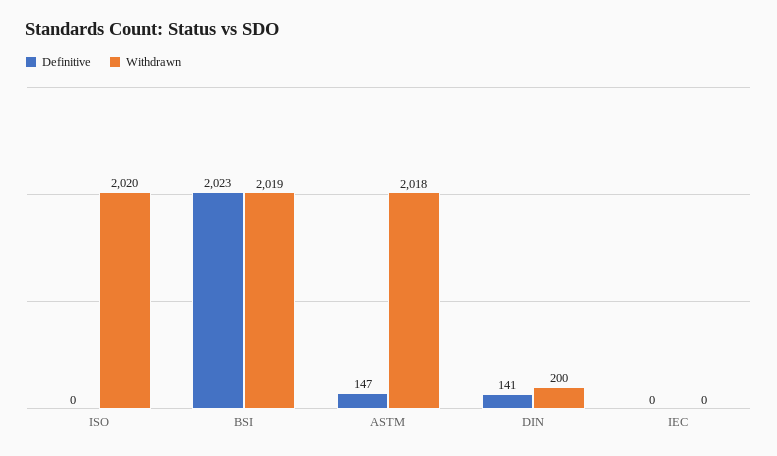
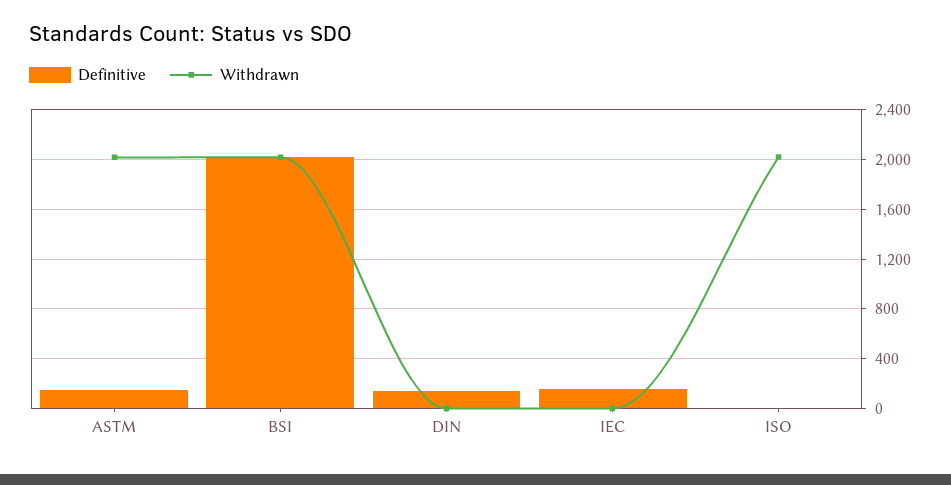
Withdrawn, DIN: 200 -> 0
Definitive, IEC: 0 -> 150

